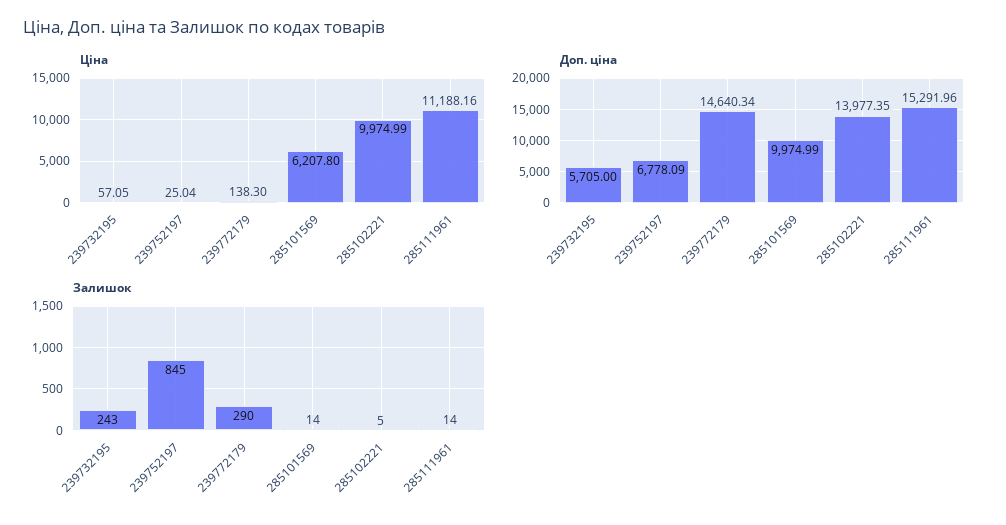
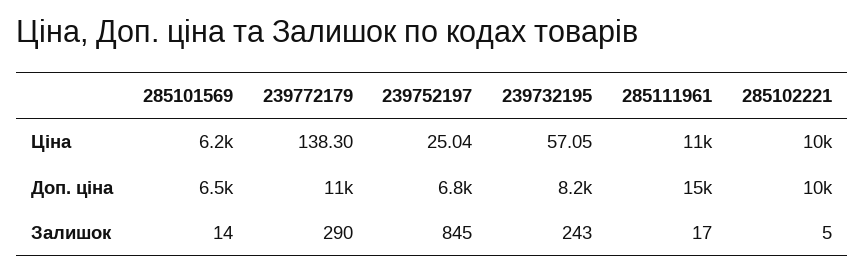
Доп. ціна, 239732195: 5705 -> 8200
Доп. ціна, 239772179: 14640.34 -> 11000
Доп. ціна, 285101569: 9974.99 -> 6500
Доп. ціна, 285102221: 13977.35 -> 10000
Залишок, 285111961: 14 -> 17

